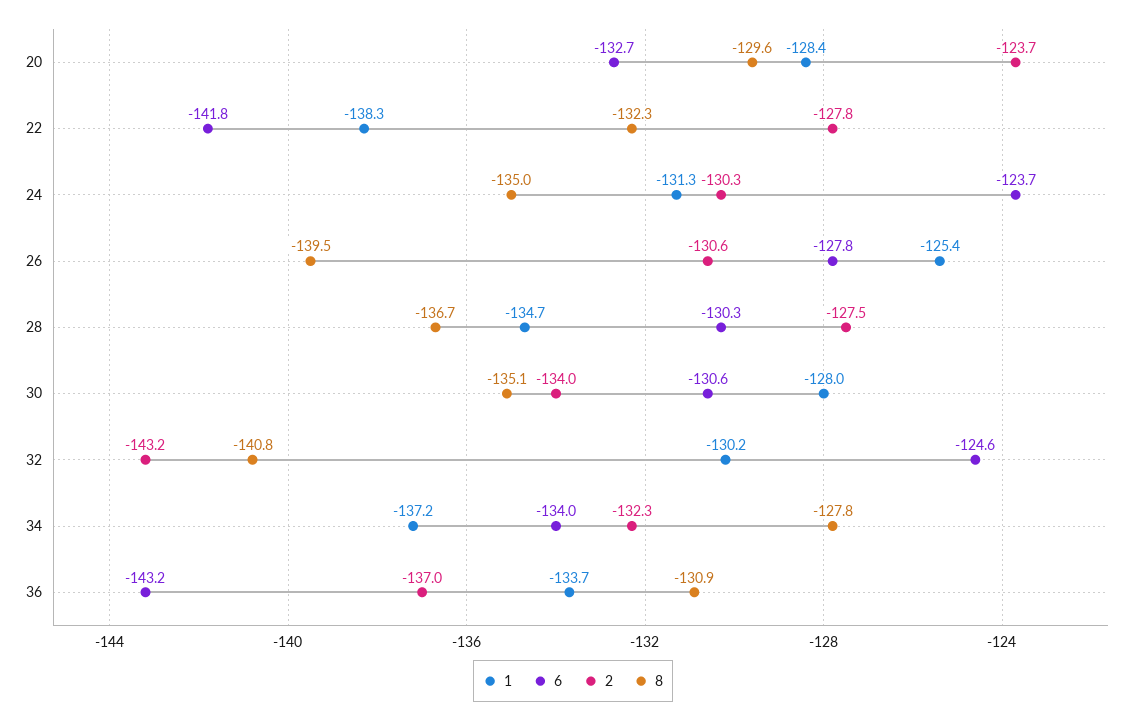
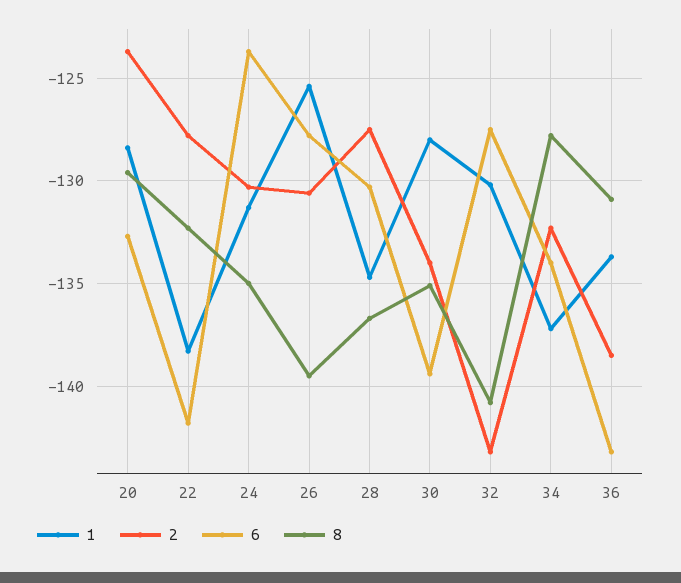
6, 30: -130.6 -> -139.5
6, 32: -124.6 -> -127.5
2, 36: -137 -> -138.5

